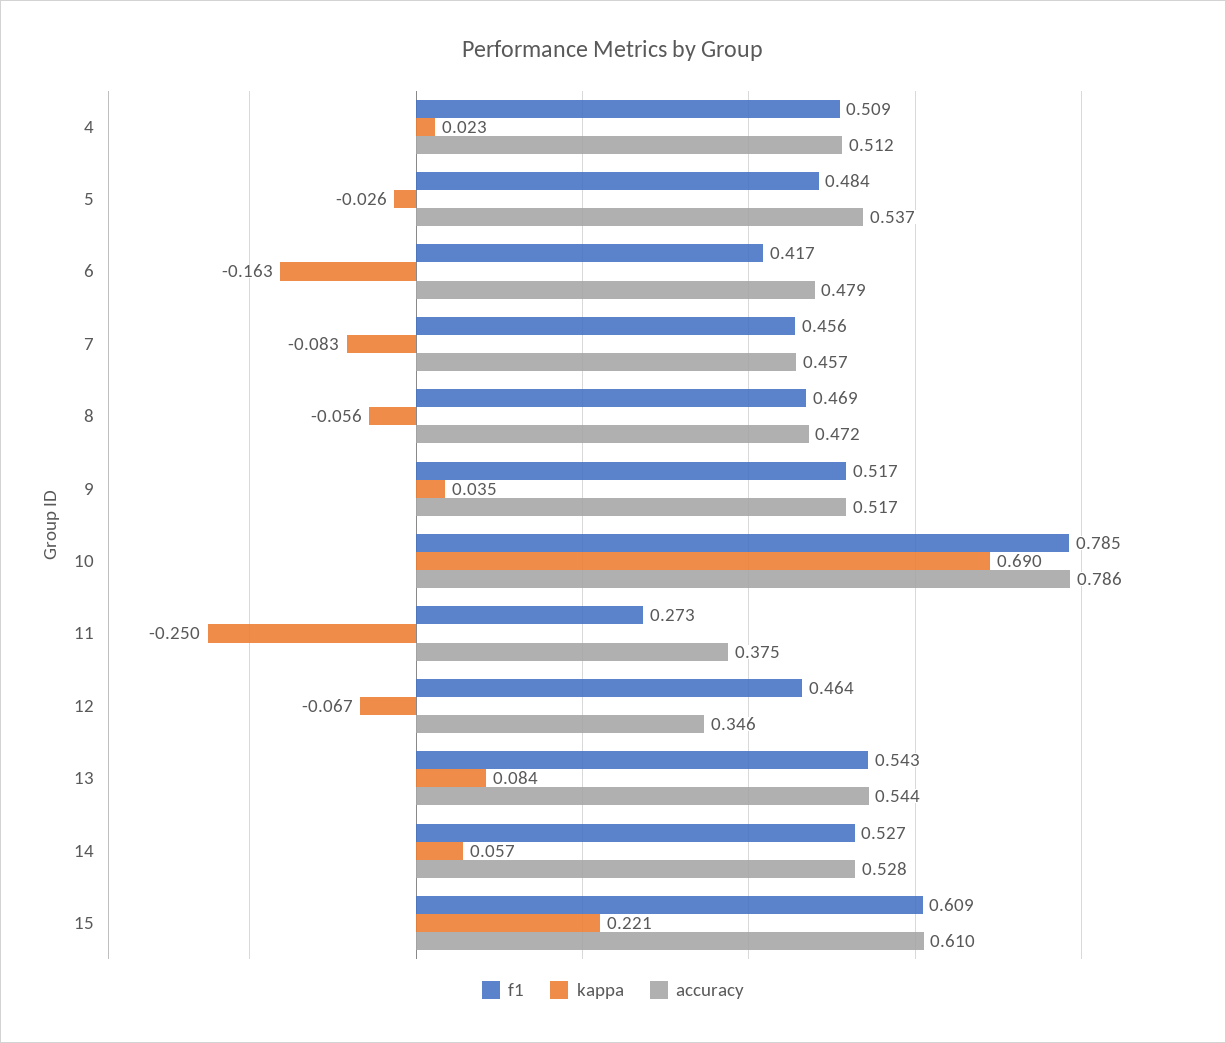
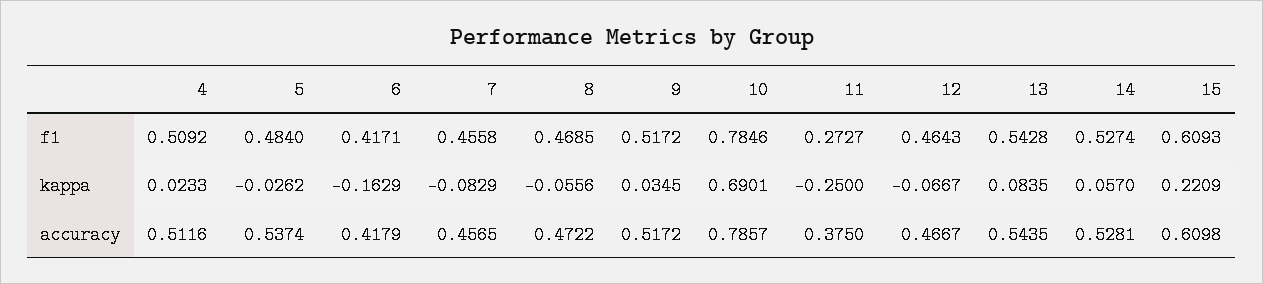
accuracy, 6: 0.479 -> 0.4179
accuracy, 12: 0.346 -> 0.4667

